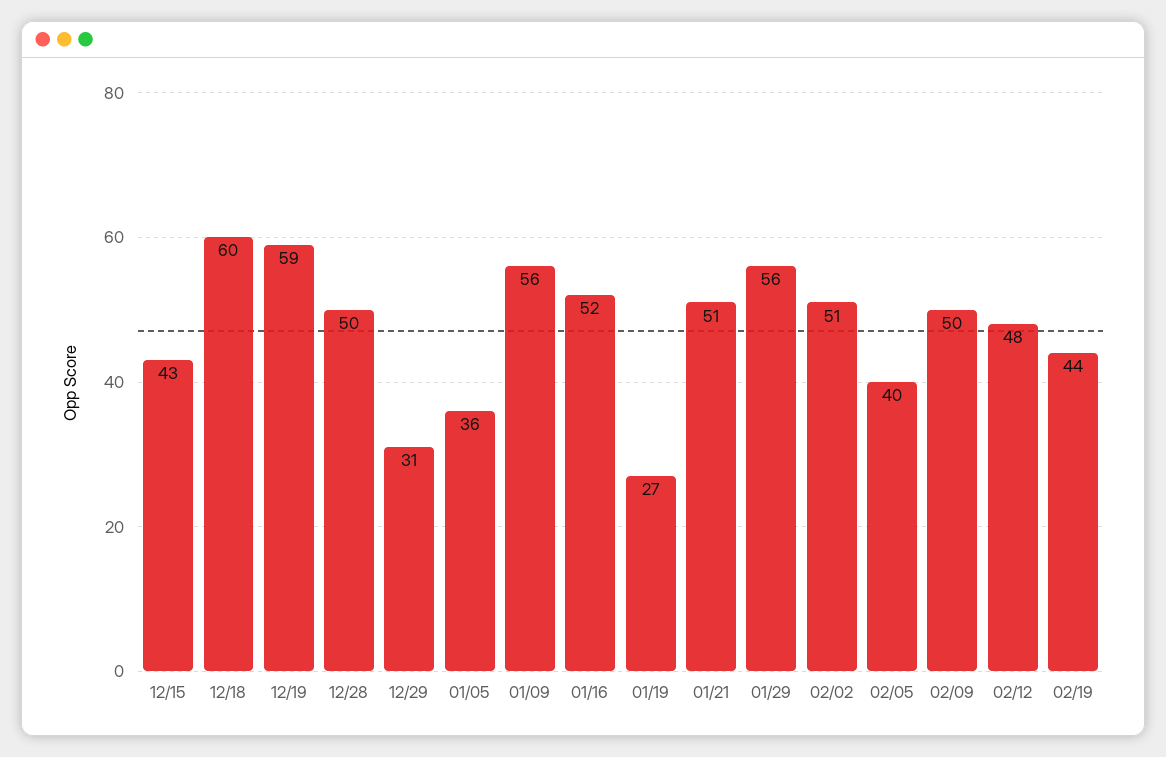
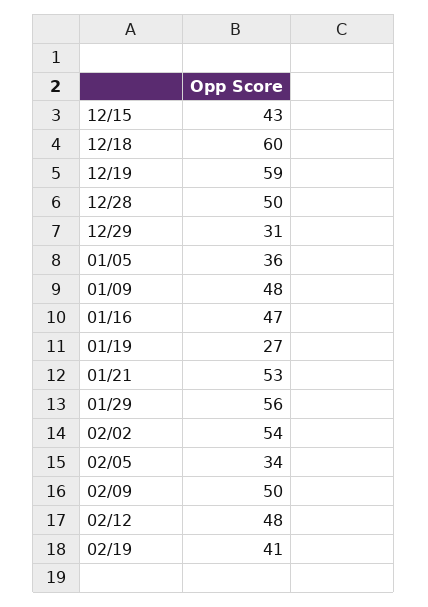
01/09: 56 -> 48
01/16: 52 -> 47
01/21: 51 -> 53
02/02: 51 -> 54
02/05: 40 -> 34
02/19: 44 -> 41

